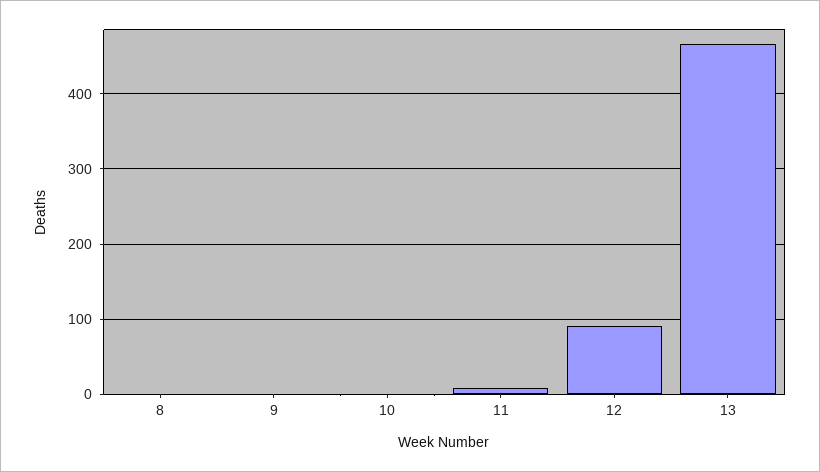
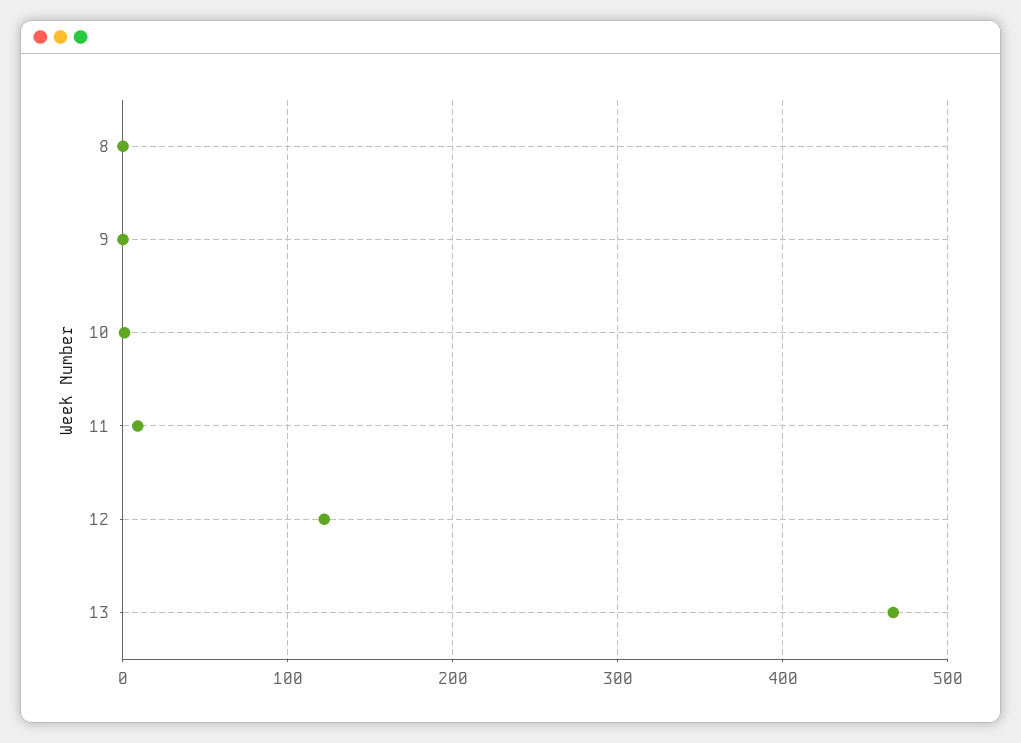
12: 90 -> 120

